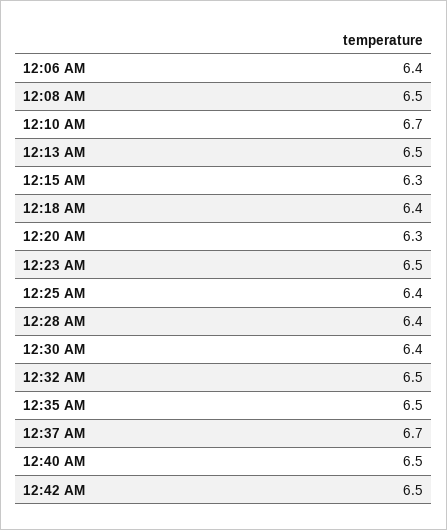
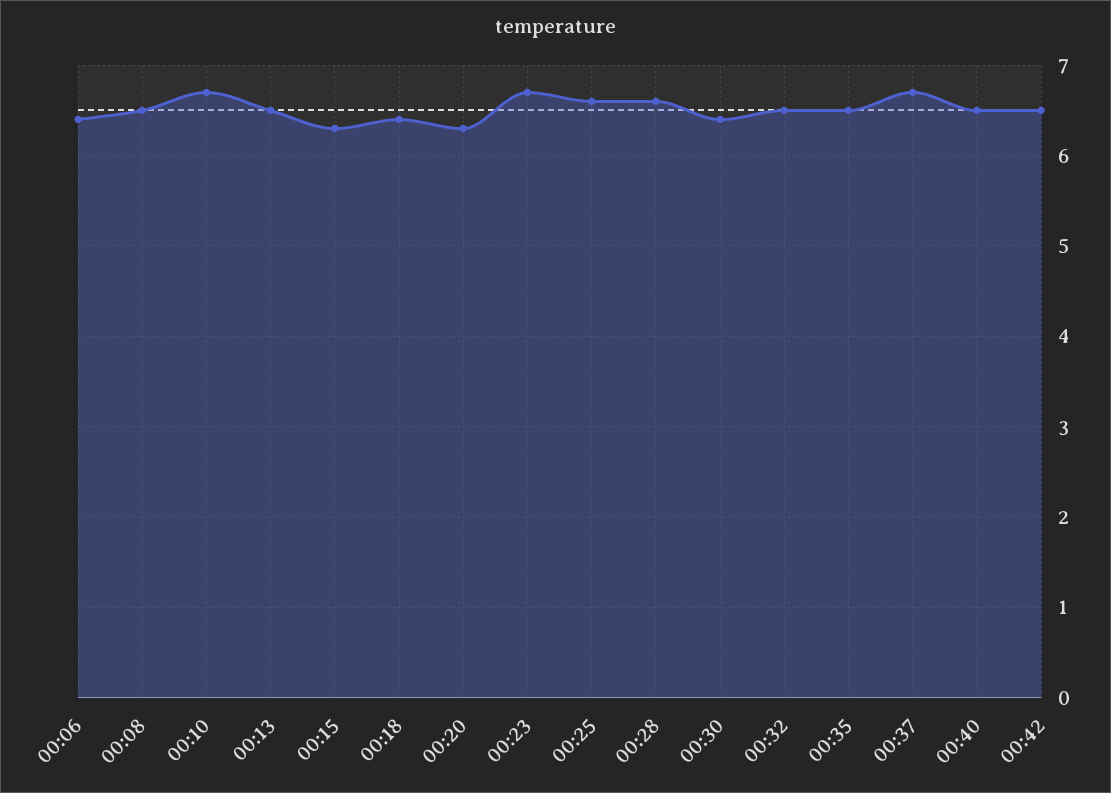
12:23 AM: 6.5 -> 6.7
12:25 AM: 6.4 -> 6.6
12:28 AM: 6.4 -> 6.6

